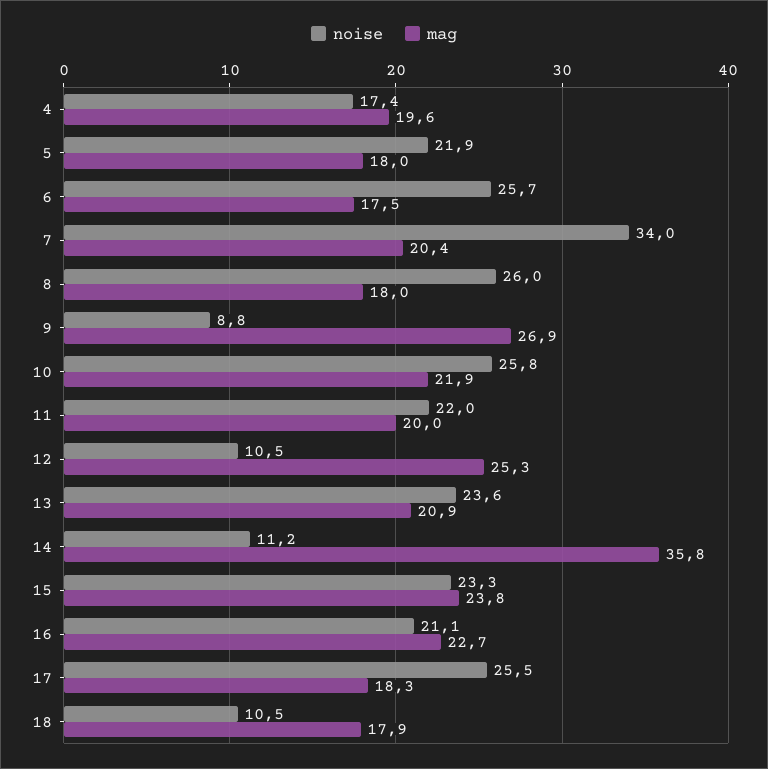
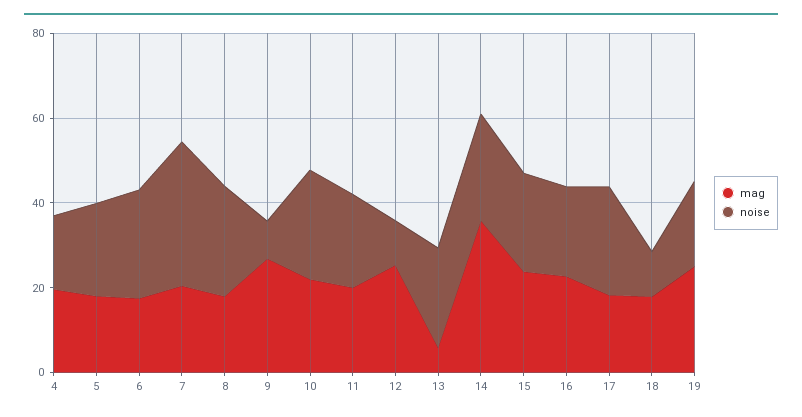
mag, 13: 20.9 -> 5
noise, 14: 11.2 -> 25
mag, 19: none -> 25
noise, 19: none -> 20

